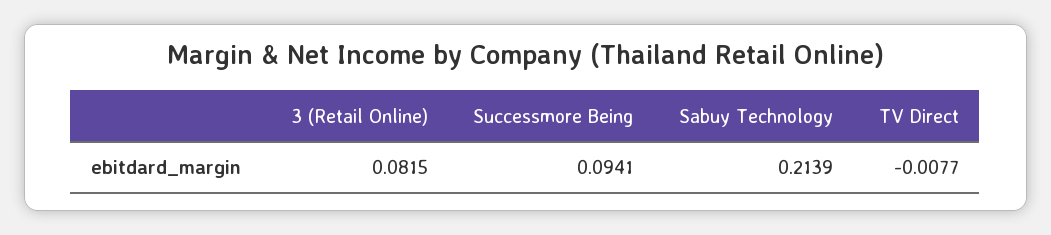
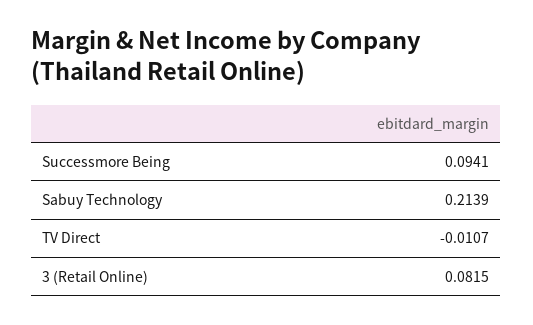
TV Direct: -0.0077 -> -0.0107

